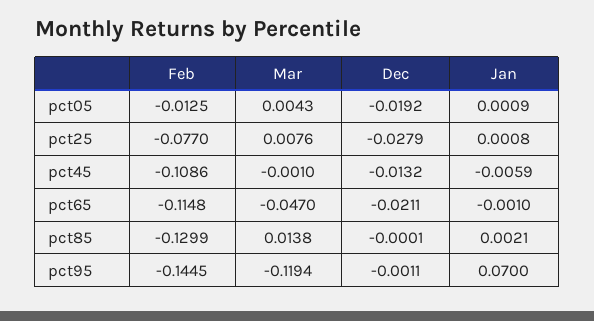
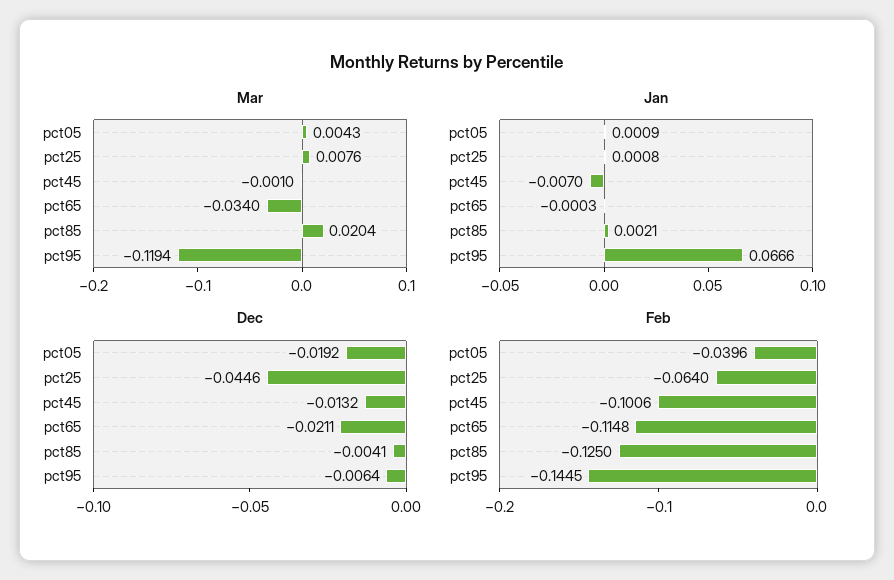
Feb, pct05: -0.0125 -> -0.0396
Feb, pct25: -0.077 -> -0.064
Dec, pct25: -0.0279 -> -0.0446
Feb, pct45: -0.1086 -> -0.1006
Jan, pct45: -0.0059 -> -0.007
Mar, pct65: -0.047 -> -0.034
Jan, pct65: -0.001 -> -0.0003
Feb, pct85: -0.1299 -> -0.125
Mar, pct85: 0.0138 -> 0.0204
Dec, pct85: -0.0001 -> -0.0041
Dec, pct95: -0.0011 -> -0.0064
Jan, pct95: 0.07 -> 0.0666

